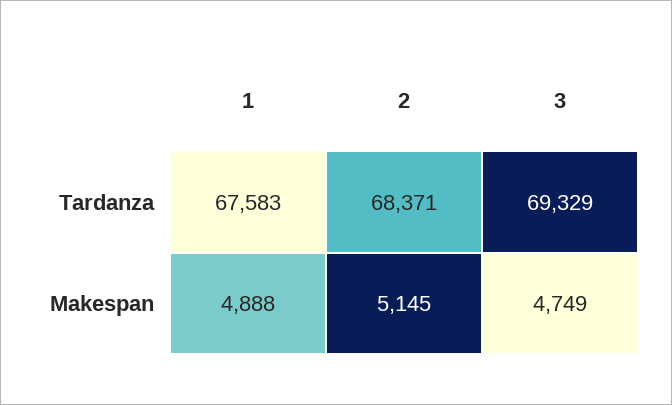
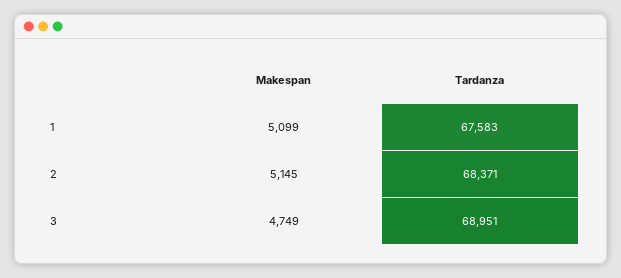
3, Tardanza: 69329 -> 68951
1, Makespan: 4888 -> 5099

